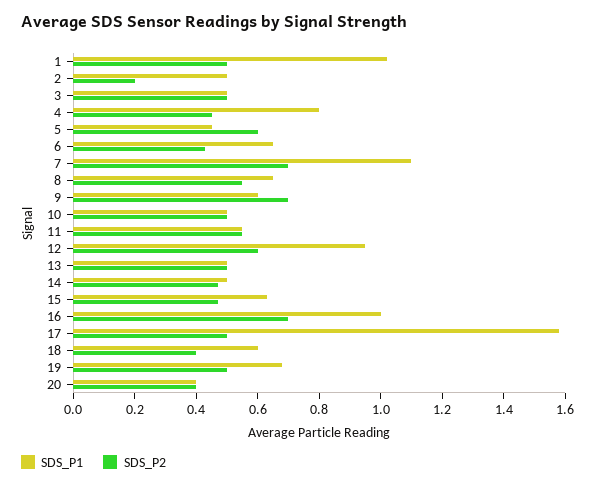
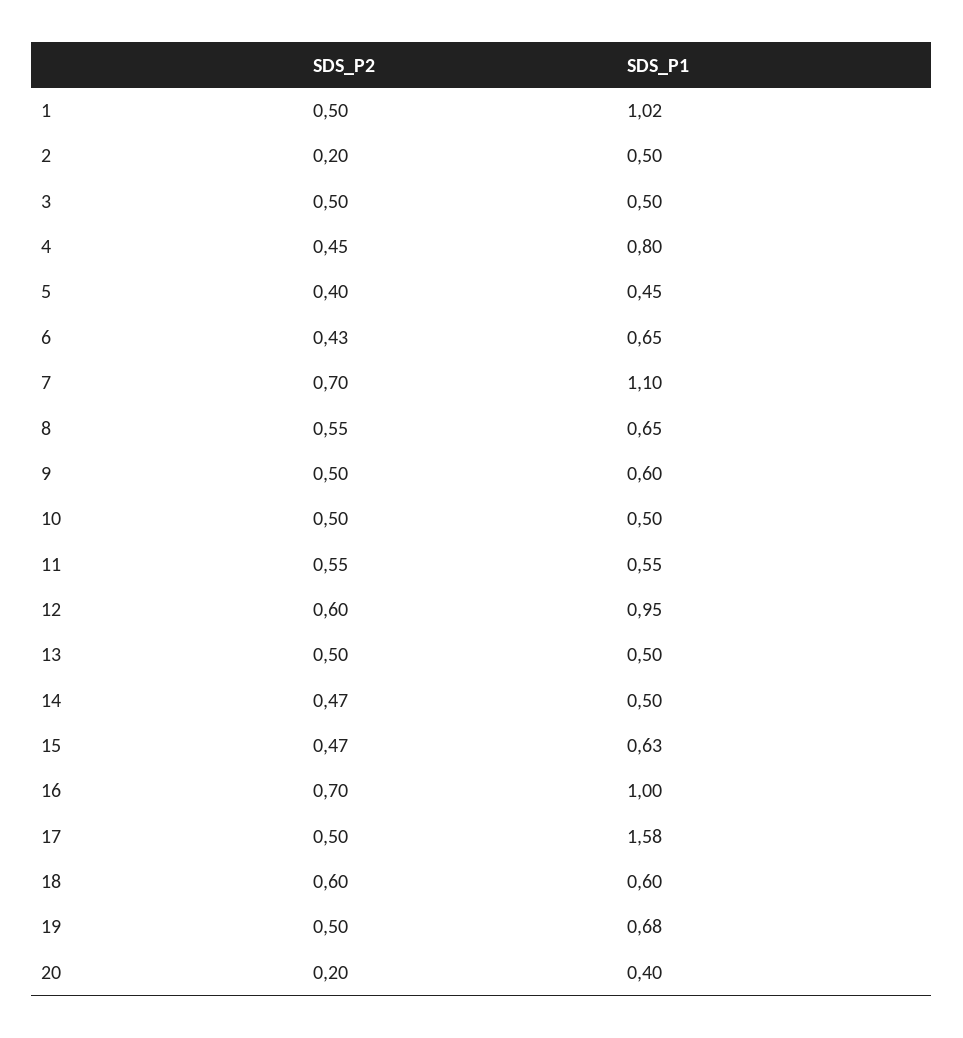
SDS_P2, 5: 0.6 -> 0.4
SDS_P2, 9: 0.7 -> 0.5
SDS_P2, 18: 0.4 -> 0.6
SDS_P2, 20: 0.4 -> 0.2

